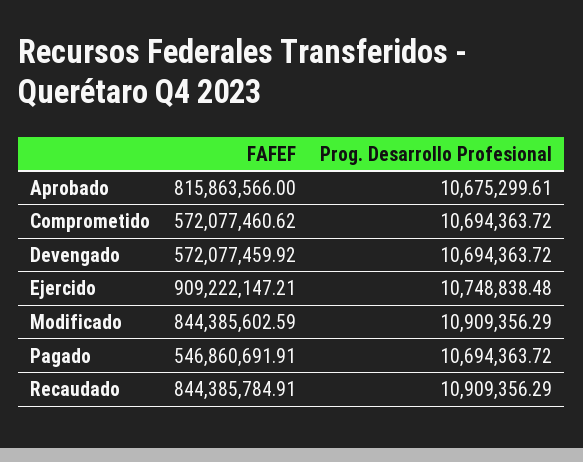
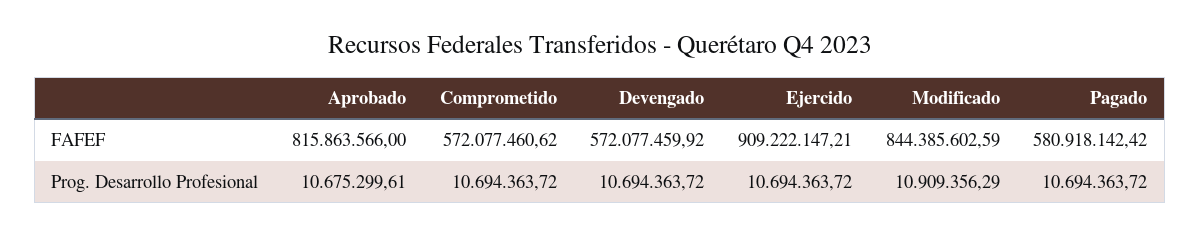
Prog. Desarrollo Profesional, Ejercido: 10748838.48 -> 10694363.72
FAFEF, Pagado: 546860691.91 -> 580918142.42
FAFEF, Recaudado: 844385784.91 -> none
Prog. Desarrollo Profesional, Recaudado: 10909356.29 -> none

